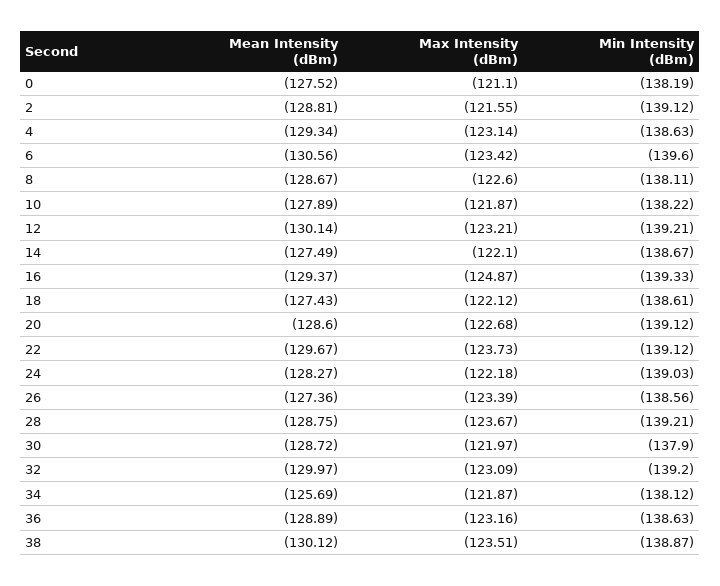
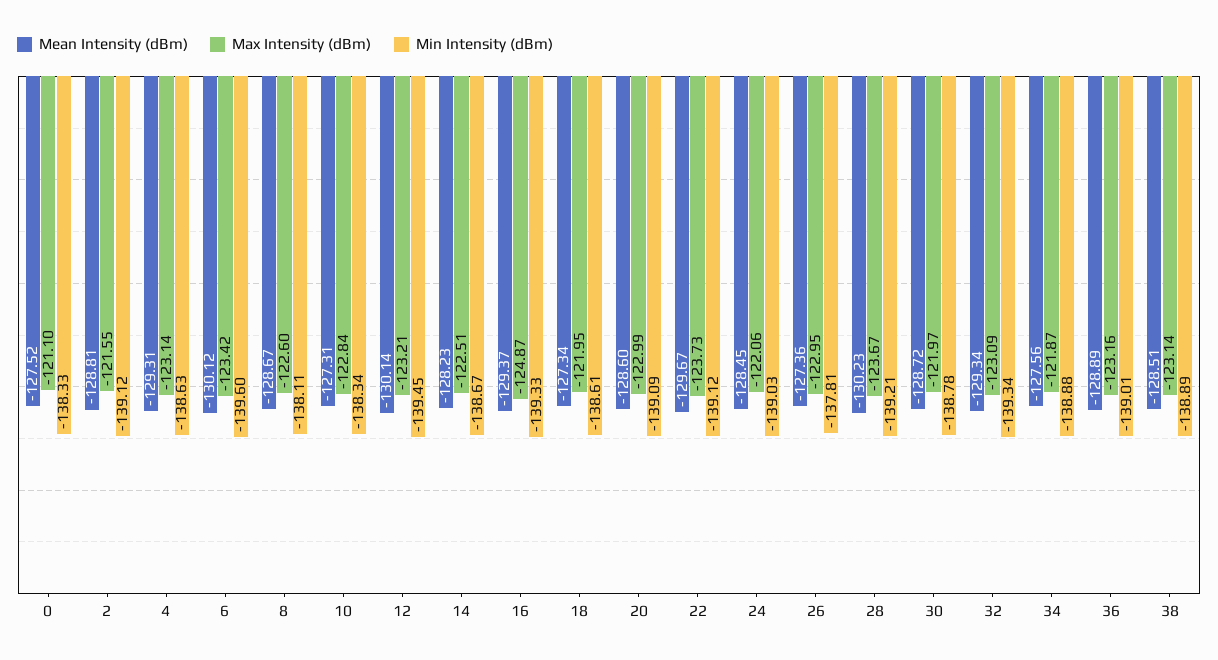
Min Intensity (dBm), 0: -138.19 -> -138.33
Mean Intensity (dBm), 4: -129.34 -> -129.31
Mean Intensity (dBm), 6: -130.56 -> -130.12
Mean Intensity (dBm), 10: -127.89 -> -127.31
Max Intensity (dBm), 10: -121.87 -> -122.84
Min Intensity (dBm), 10: -138.22 -> -138.34
Min Intensity (dBm), 12: -139.21 -> -139.45
Mean Intensity (dBm), 14: -127.49 -> -128.23
Max Intensity (dBm), 14: -122.1 -> -122.51
Mean Intensity (dBm), 18: -127.43 -> -127.34
Max Intensity (dBm), 18: -122.12 -> -121.95
Max Intensity (dBm), 20: -122.68 -> -122.99
Min Intensity (dBm), 20: -139.12 -> -139.09
Mean Intensity (dBm), 24: -128.27 -> -128.45
Max Intensity (dBm), 24: -122.18 -> -122.06
Max Intensity (dBm), 26: -123.39 -> -122.95
Min Intensity (dBm), 26: -138.56 -> -137.81
Mean Intensity (dBm), 28: -128.75 -> -130.23
Min Intensity (dBm), 30: -137.9 -> -138.78
Mean Intensity (dBm), 32: -129.97 -> -129.34
Min Intensity (dBm), 32: -139.2 -> -139.34
Mean Intensity (dBm), 34: -125.69 -> -127.56
Min Intensity (dBm), 34: -138.12 -> -138.88
Min Intensity (dBm), 36: -138.63 -> -139.01
Mean Intensity (dBm), 38: -130.12 -> -128.51
Max Intensity (dBm), 38: -123.51 -> -123.14
Min Intensity (dBm), 38: -138.87 -> -138.89

